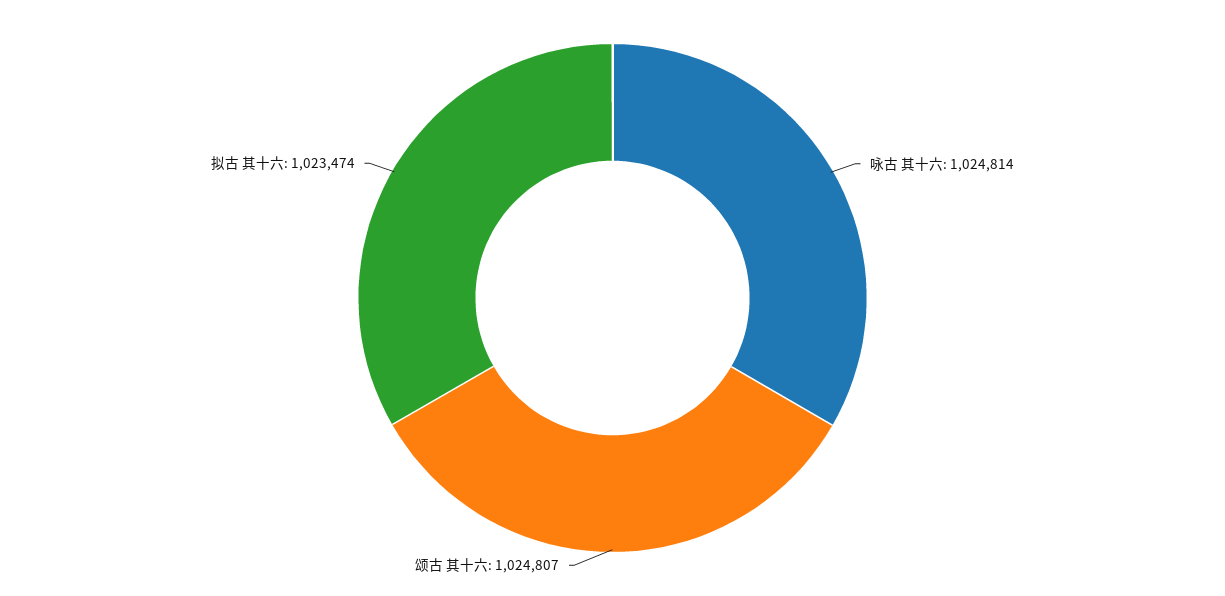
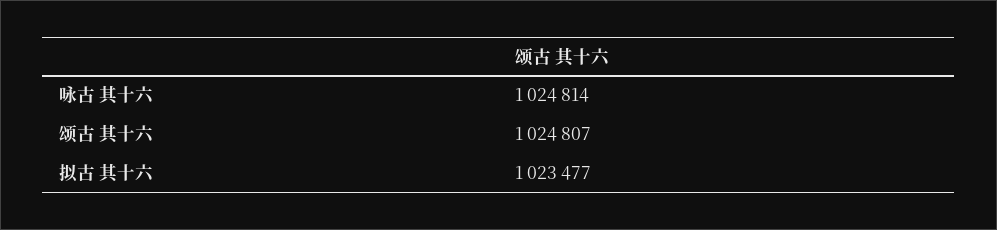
拟古 其十六: 1023474 -> 1023477

